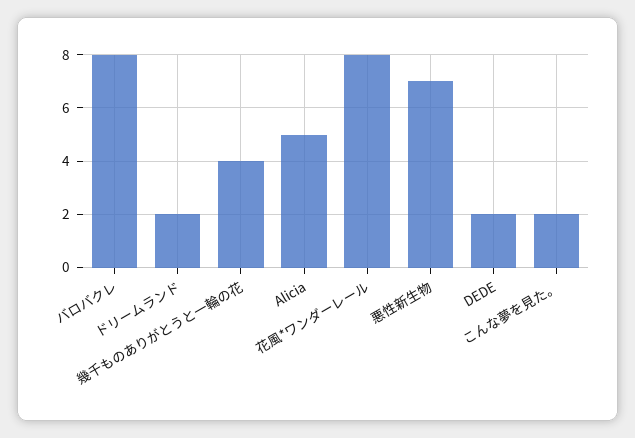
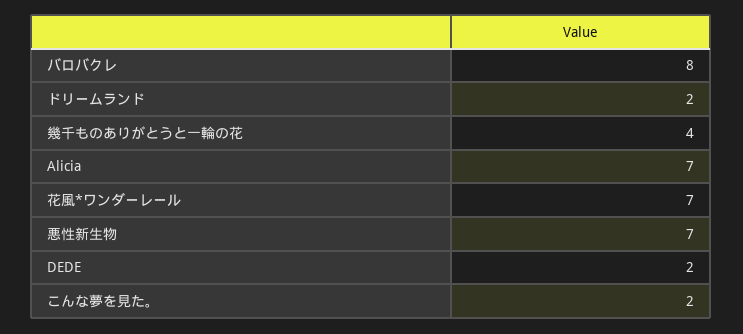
Alicia: 5 -> 7
花風*ワンダーレール: 8 -> 7

